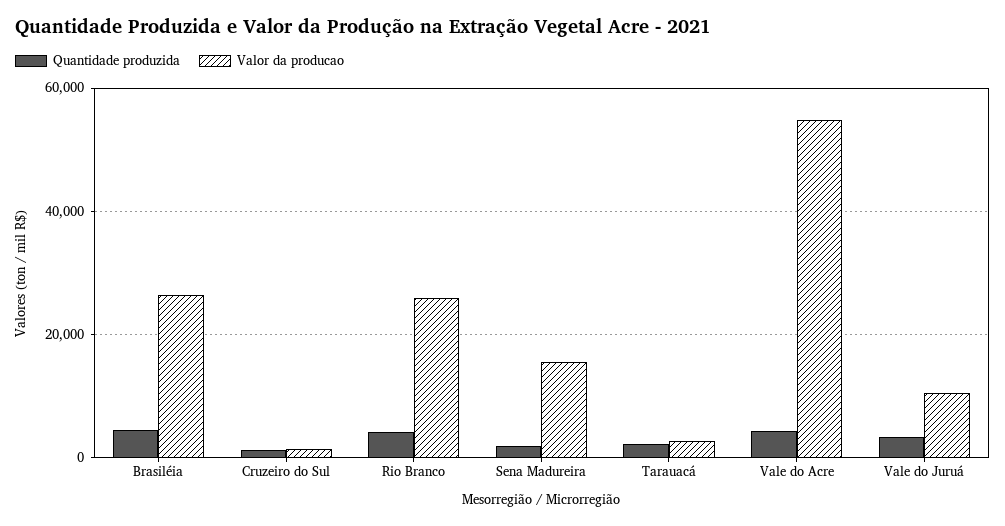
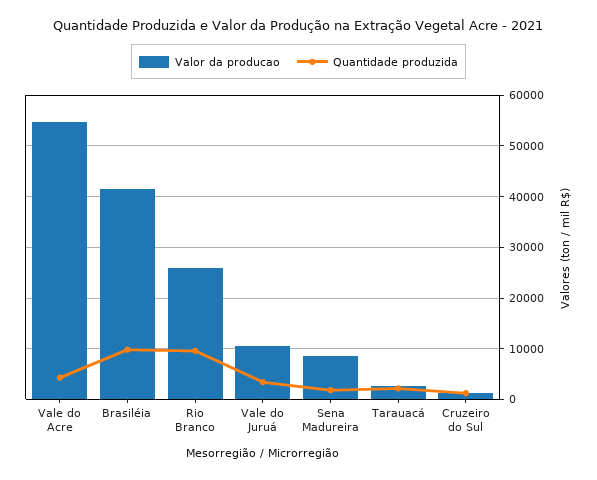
Quantidade produzida, Brasiléia: 4000 -> 10000
Valor da producao, Brasiléia: 26000 -> 42000
Quantidade produzida, Rio Branco: 4000 -> 10000
Valor da producao, Sena Madureira: 16000 -> 8000

